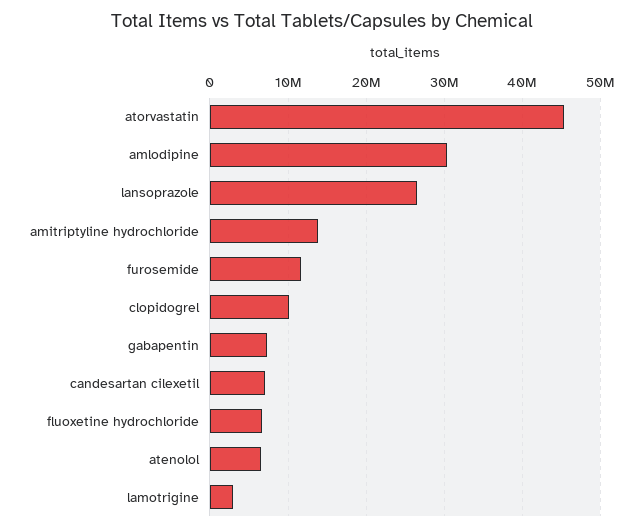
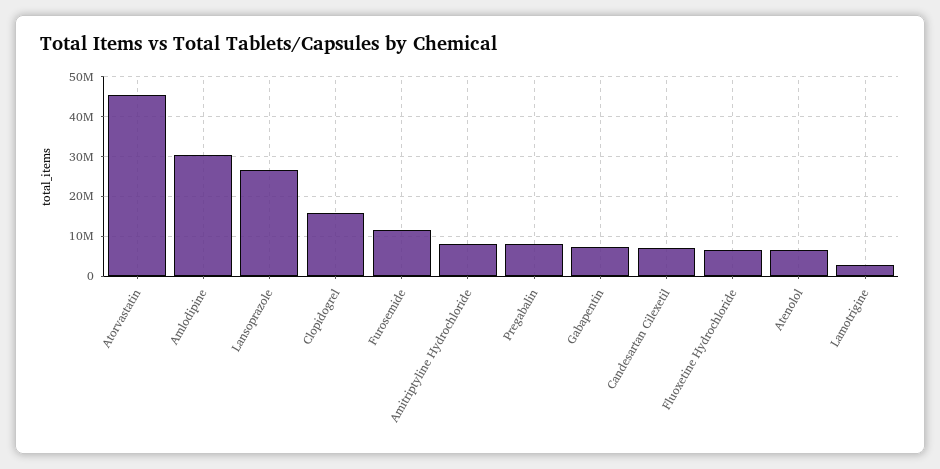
amitriptyline hydrochloride: 14000000 -> 8000000
clopidogrel: 10000000 -> 16000000
Pregabalin: none -> 8000000

